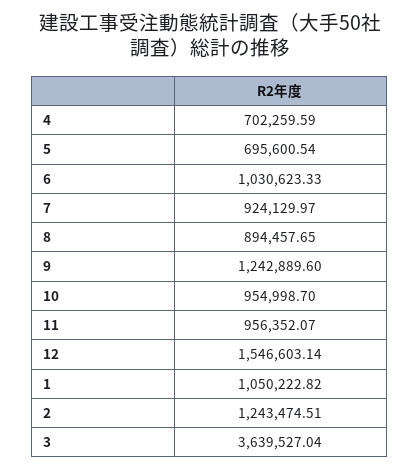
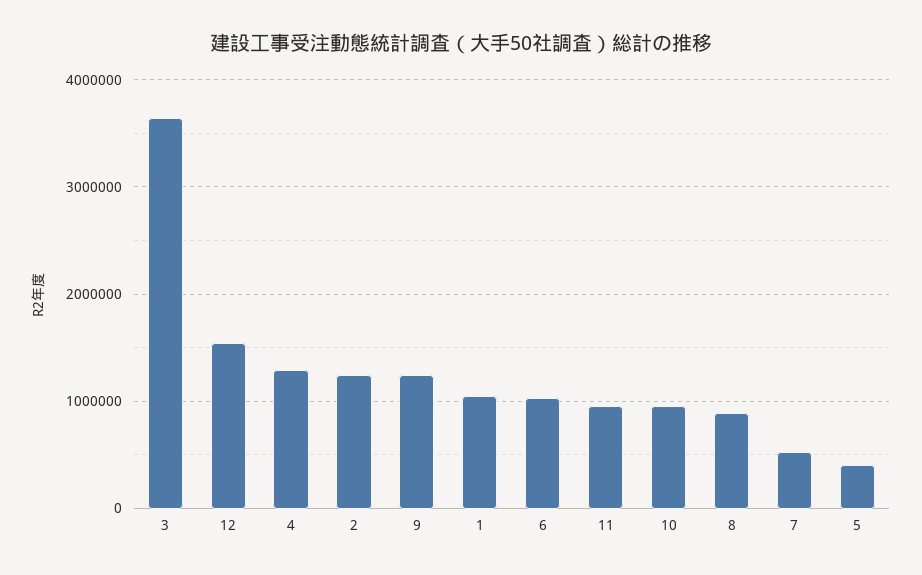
4: 702259.59 -> 1300000
5: 695600.54 -> 400000
7: 924129.97 -> 500000

